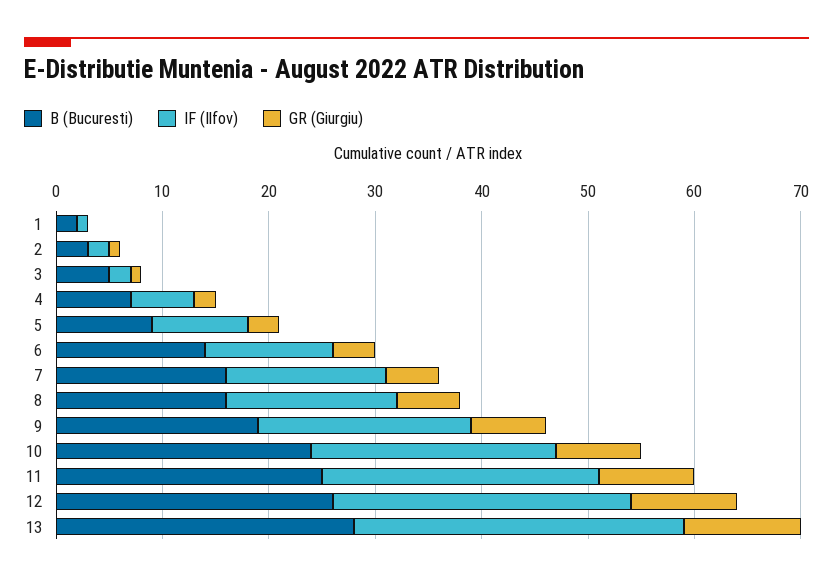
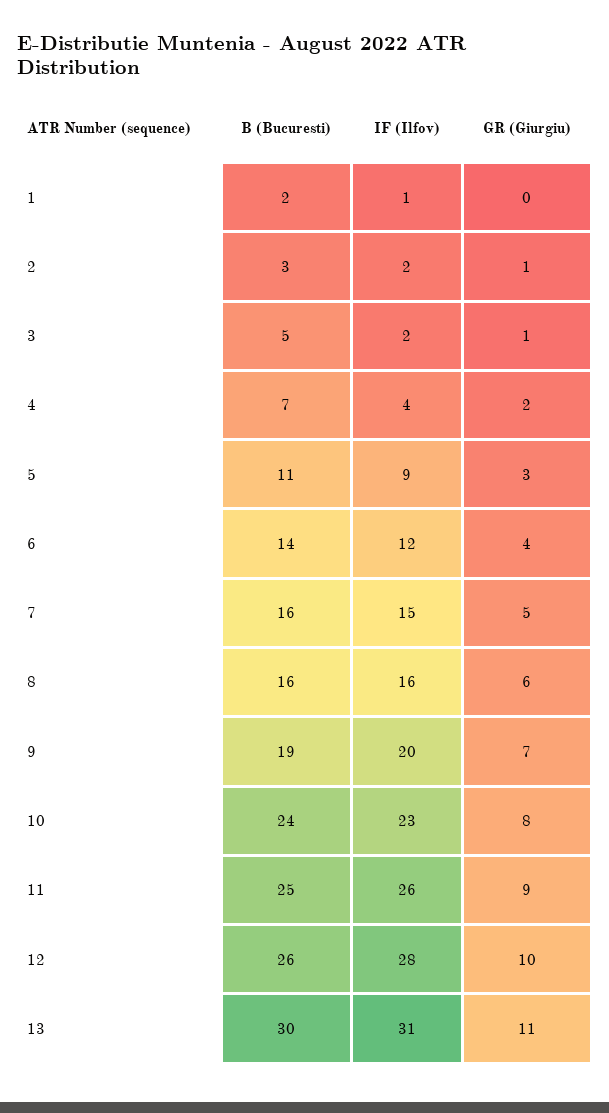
IF (Ilfov), 4: 6 -> 4
B (Bucuresti), 5: 9 -> 11
B (Bucuresti), 13: 28 -> 30

